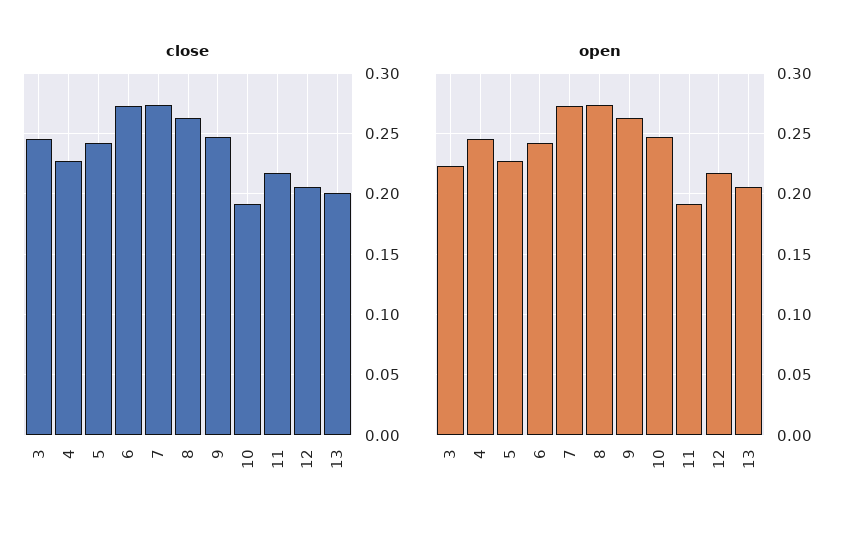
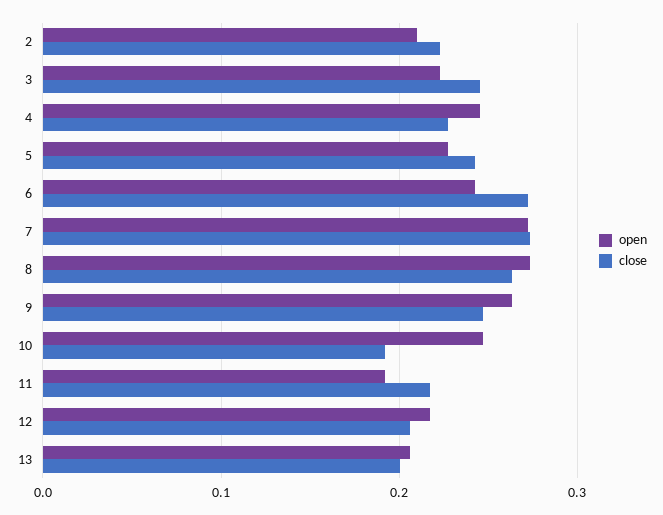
open, 2: none -> 0.21
close, 2: none -> 0.22

